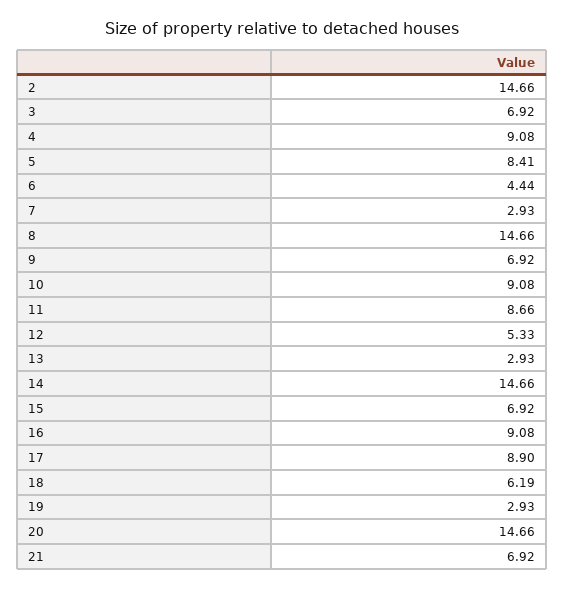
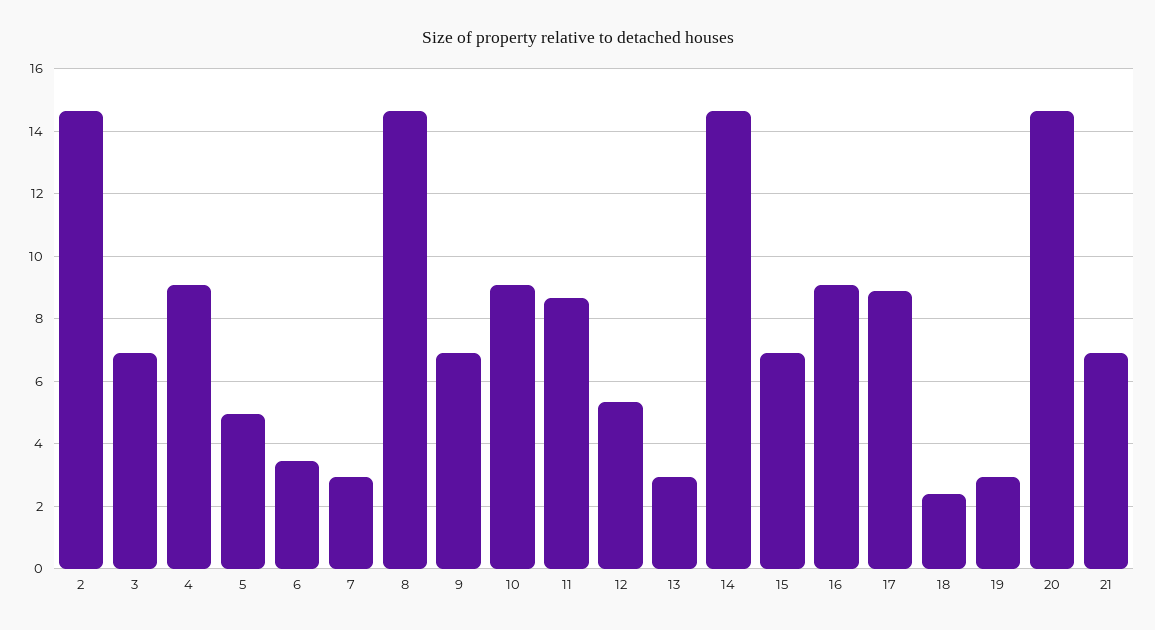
5: 8.41 -> 5
6: 4.44 -> 3.4
18: 6.19 -> 2.4

